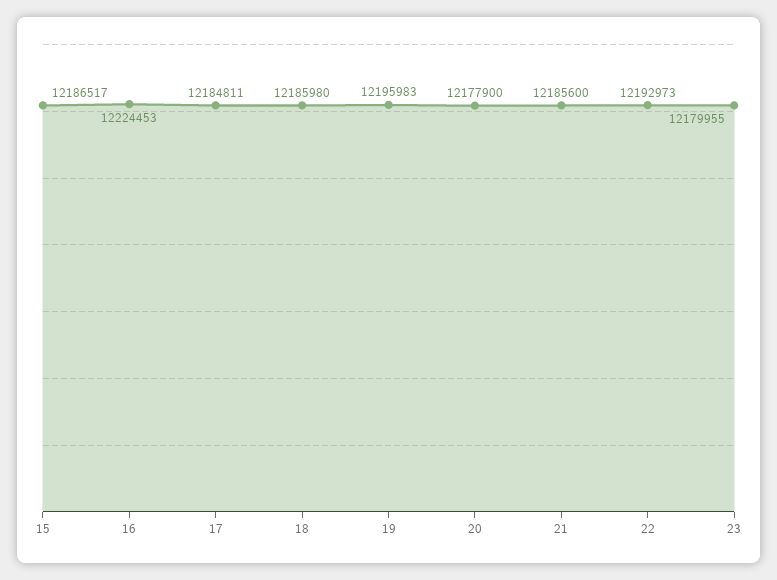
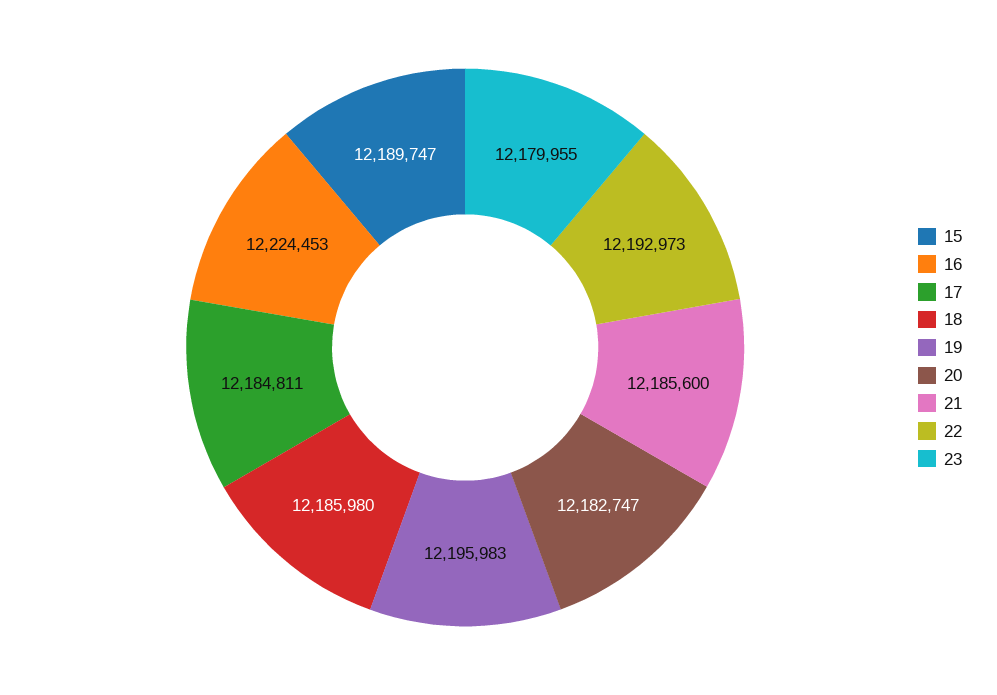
15: 12186517 -> 12189747
20: 12177900 -> 12182747

